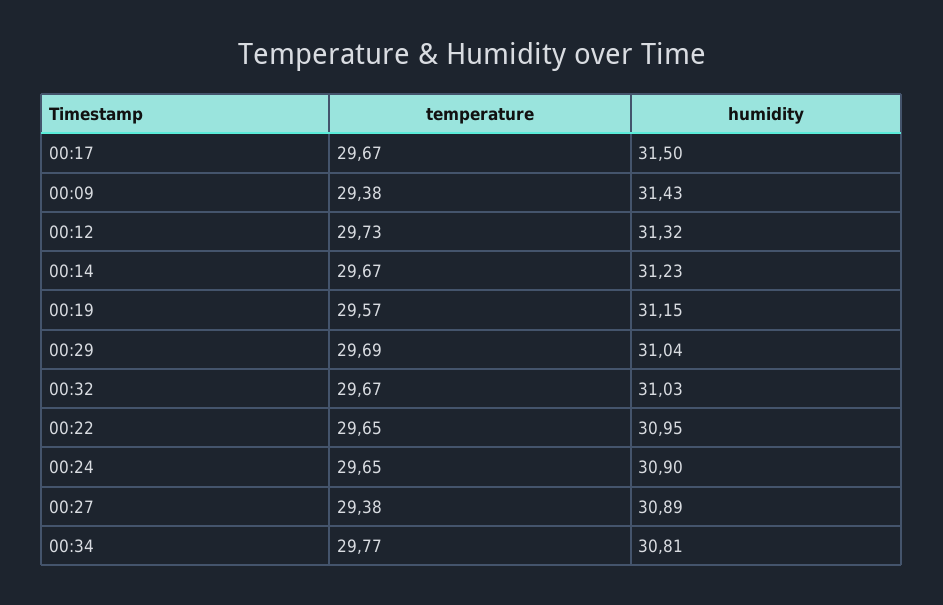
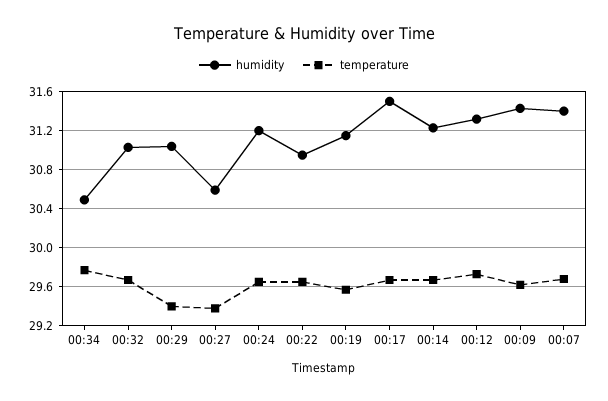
temperature, 00:09: 29.38 -> 29.6
temperature, 00:29: 29.69 -> 29.4
humidity, 00:24: 30.9 -> 31.2
humidity, 00:27: 30.89 -> 30.6
humidity, 00:34: 30.81 -> 30.5
humidity, 00:07: none -> 31.4
temperature, 00:07: none -> 29.7

